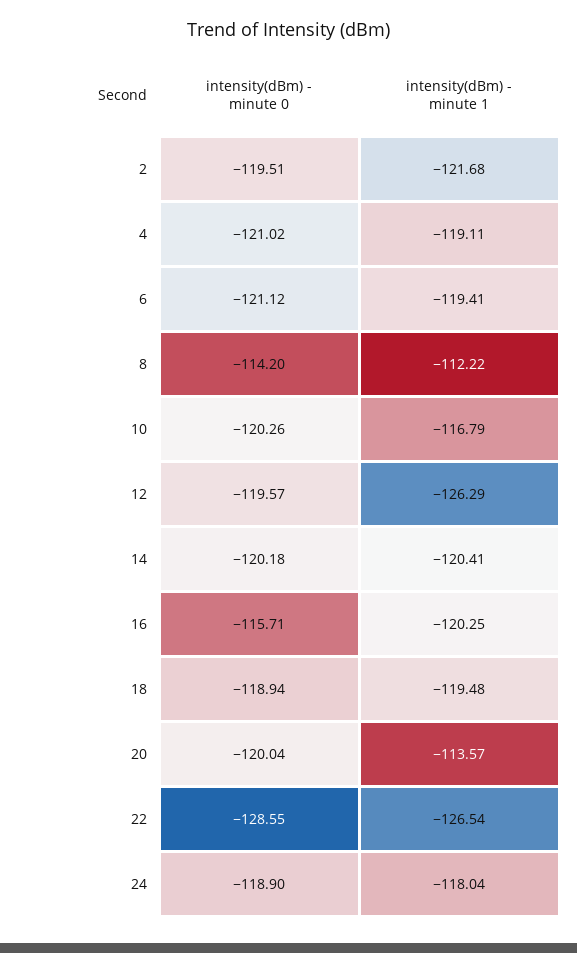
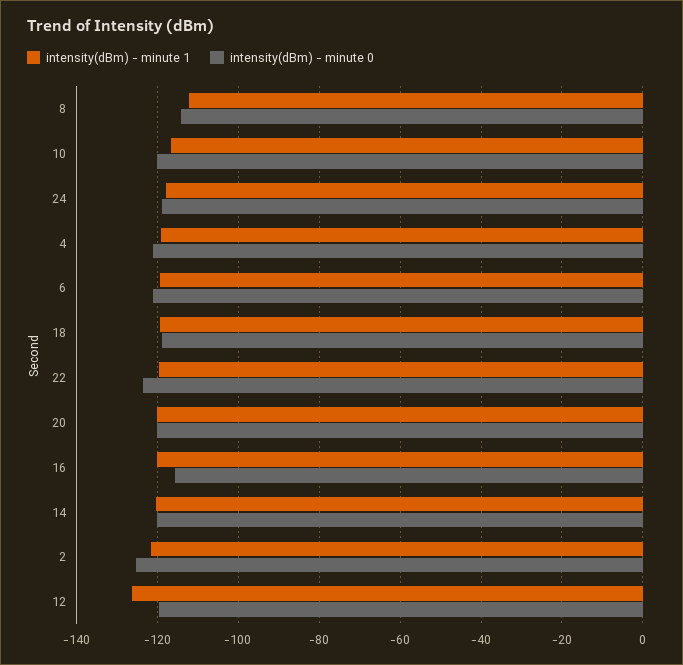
intensity(dBm) - minute 0, 2: -119.51 -> -126
intensity(dBm) - minute 1, 20: -113.57 -> -120
intensity(dBm) - minute 0, 22: -128.55 -> -124
intensity(dBm) - minute 1, 22: -126.54 -> -120

